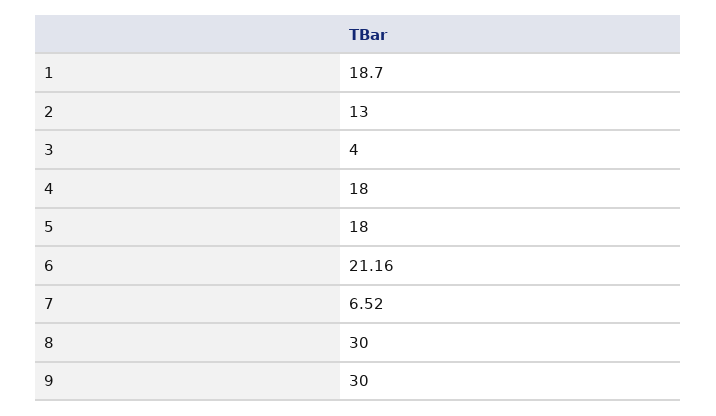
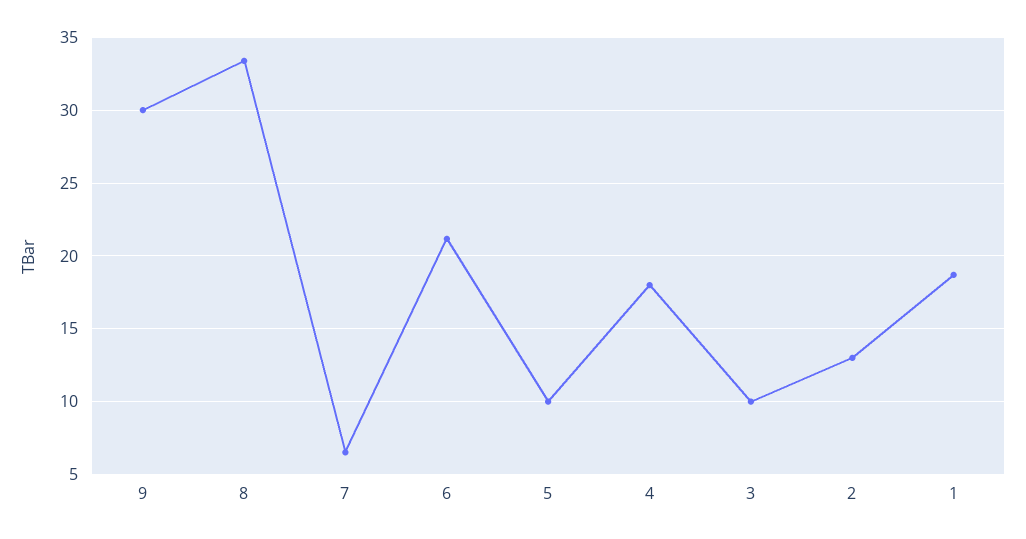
3: 4 -> 10
5: 18 -> 10
8: 30 -> 33.5

